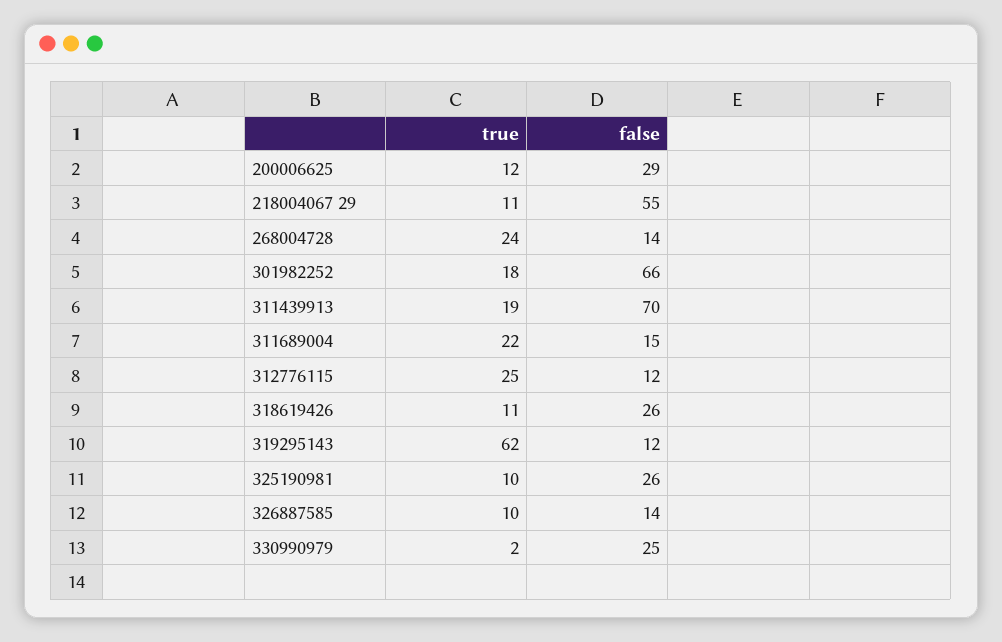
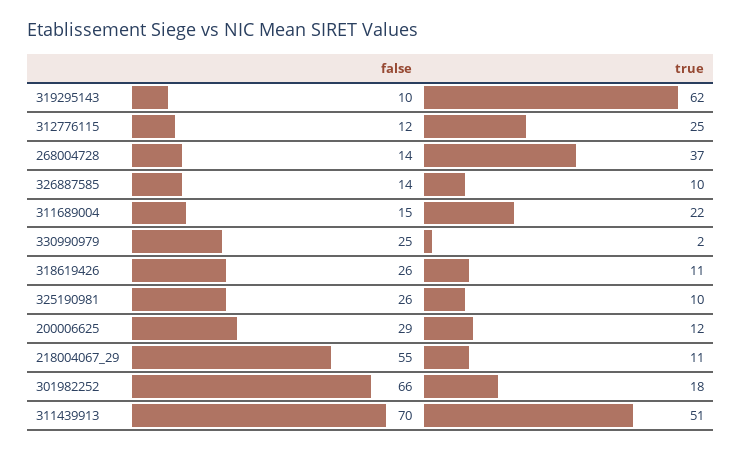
true, 268004728: 24 -> 37
true, 311439913: 19 -> 51
false, 319295143: 12 -> 10

